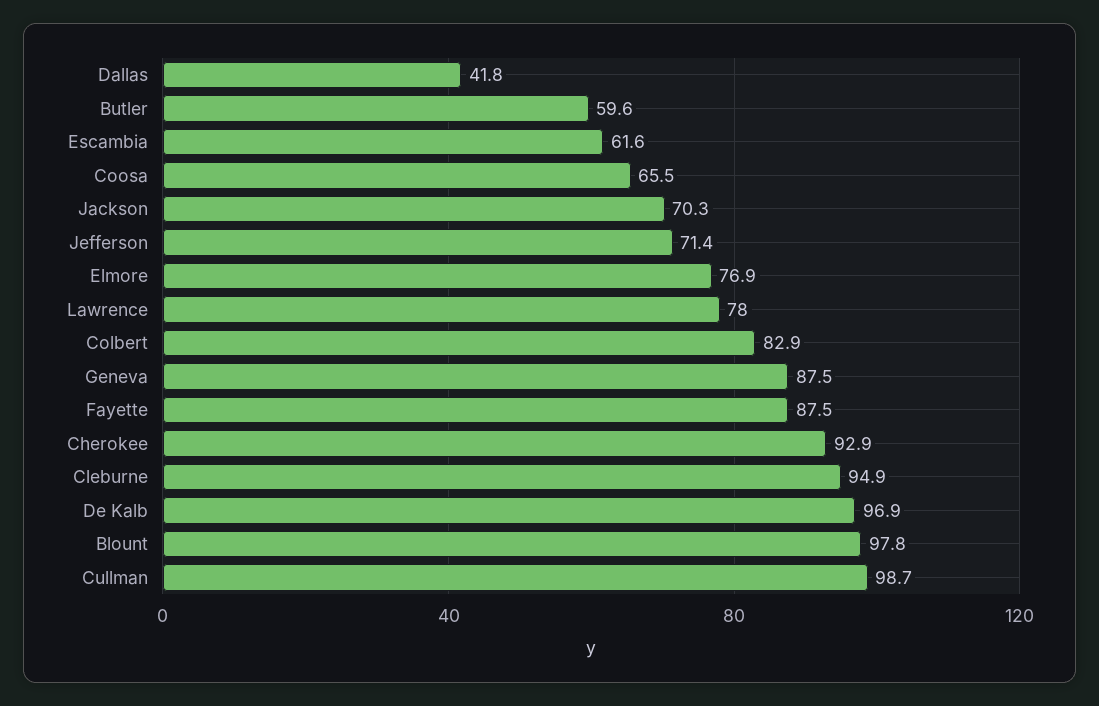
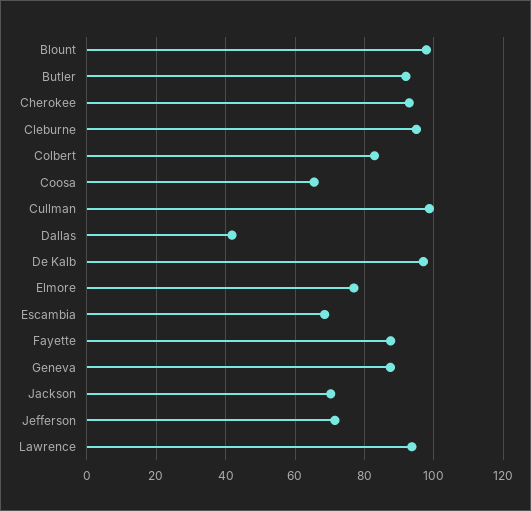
Butler: 59.6 -> 92
Escambia: 61.6 -> 68
Lawrence: 78 -> 94

